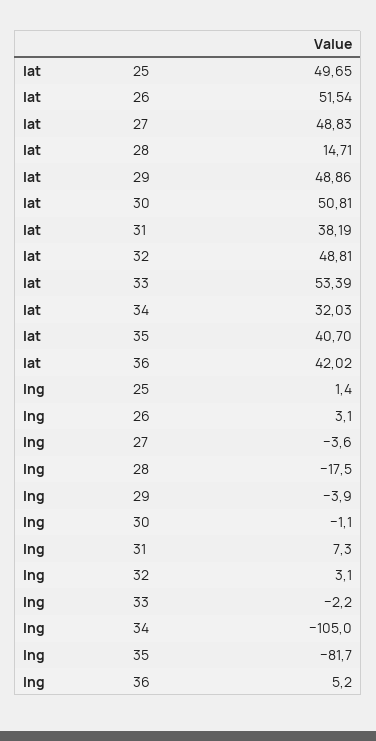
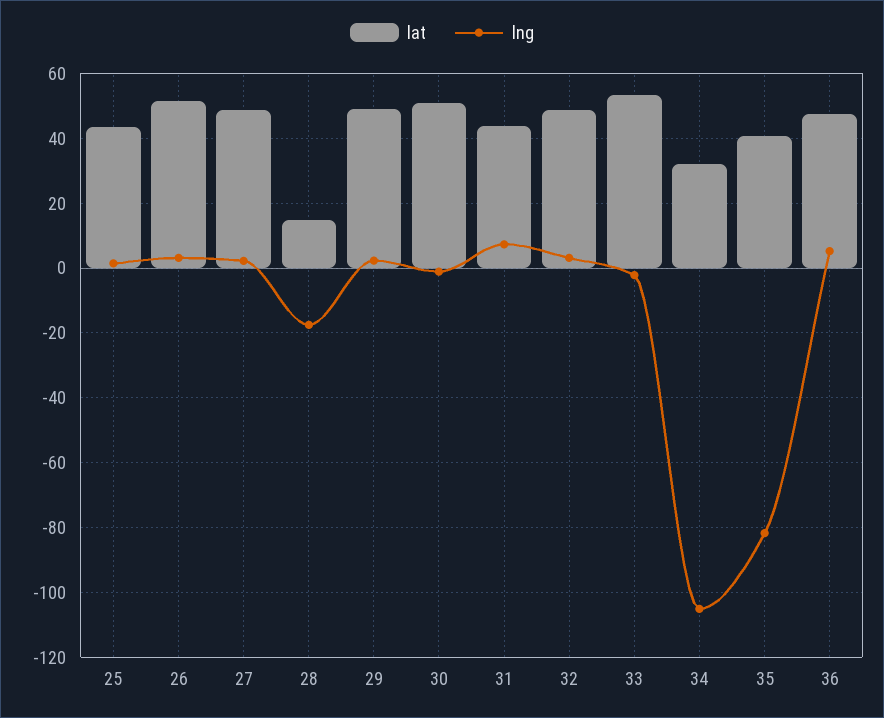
lat, 25: 49.65 -> 44
lat, 31: 38.19 -> 44
lat, 36: 42.02 -> 48
lng, 27: -3.6 -> 2
lng, 29: -3.9 -> 2

